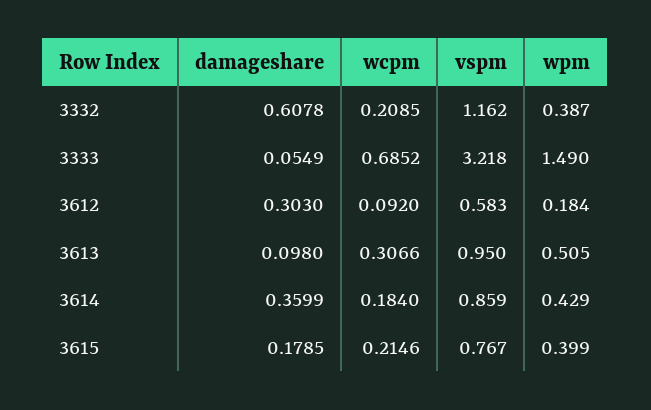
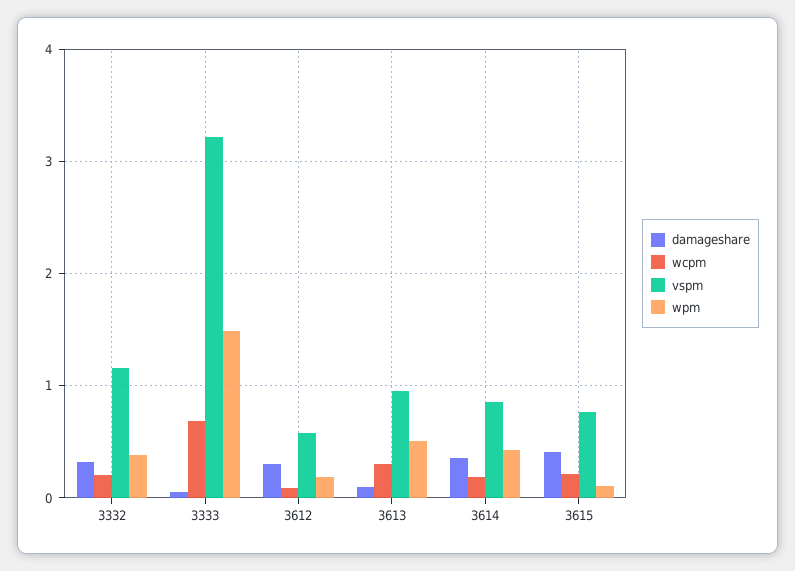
damageshare, 3332: 0.6078 -> 0.3
damageshare, 3615: 0.1785 -> 0.4
wpm, 3615: 0.399 -> 0.1

